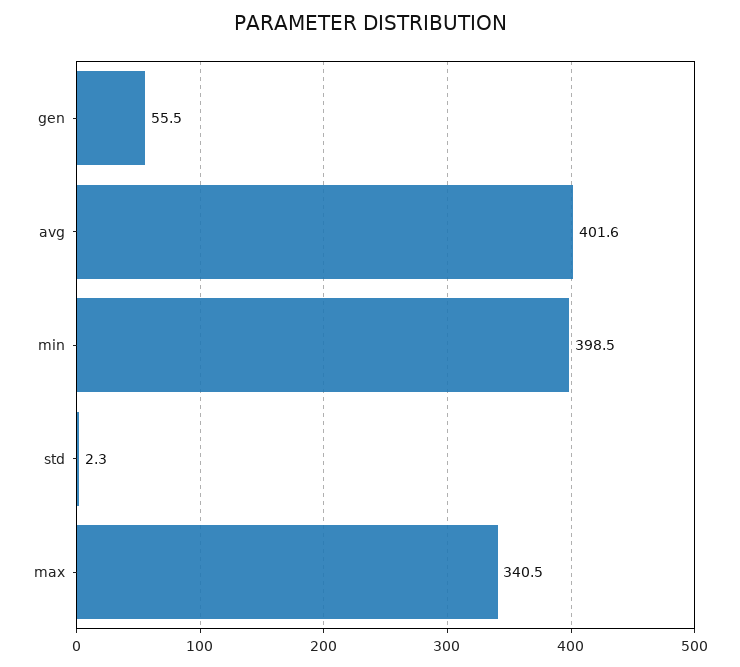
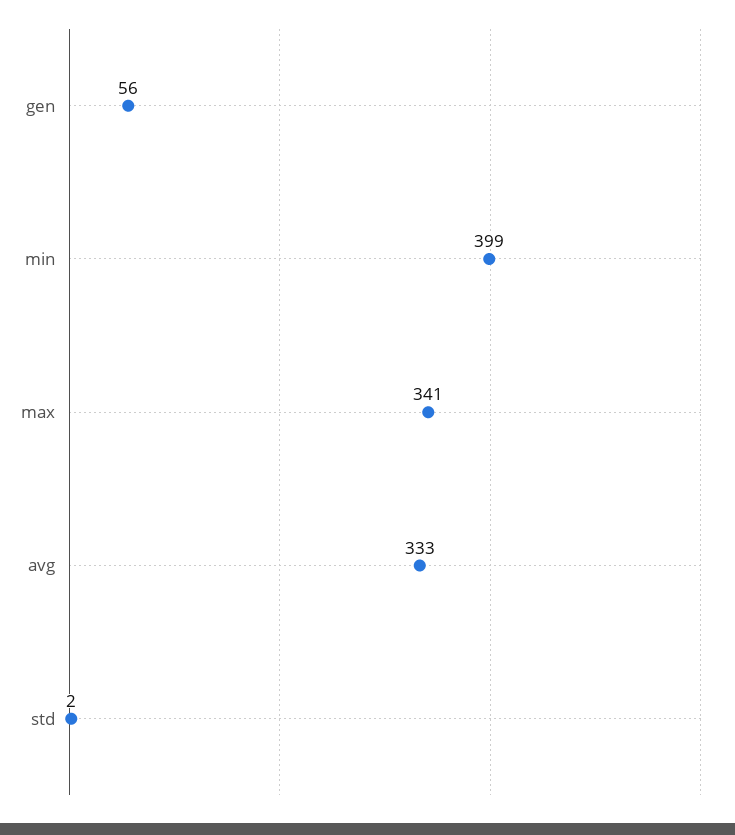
avg: 401.6 -> 333

